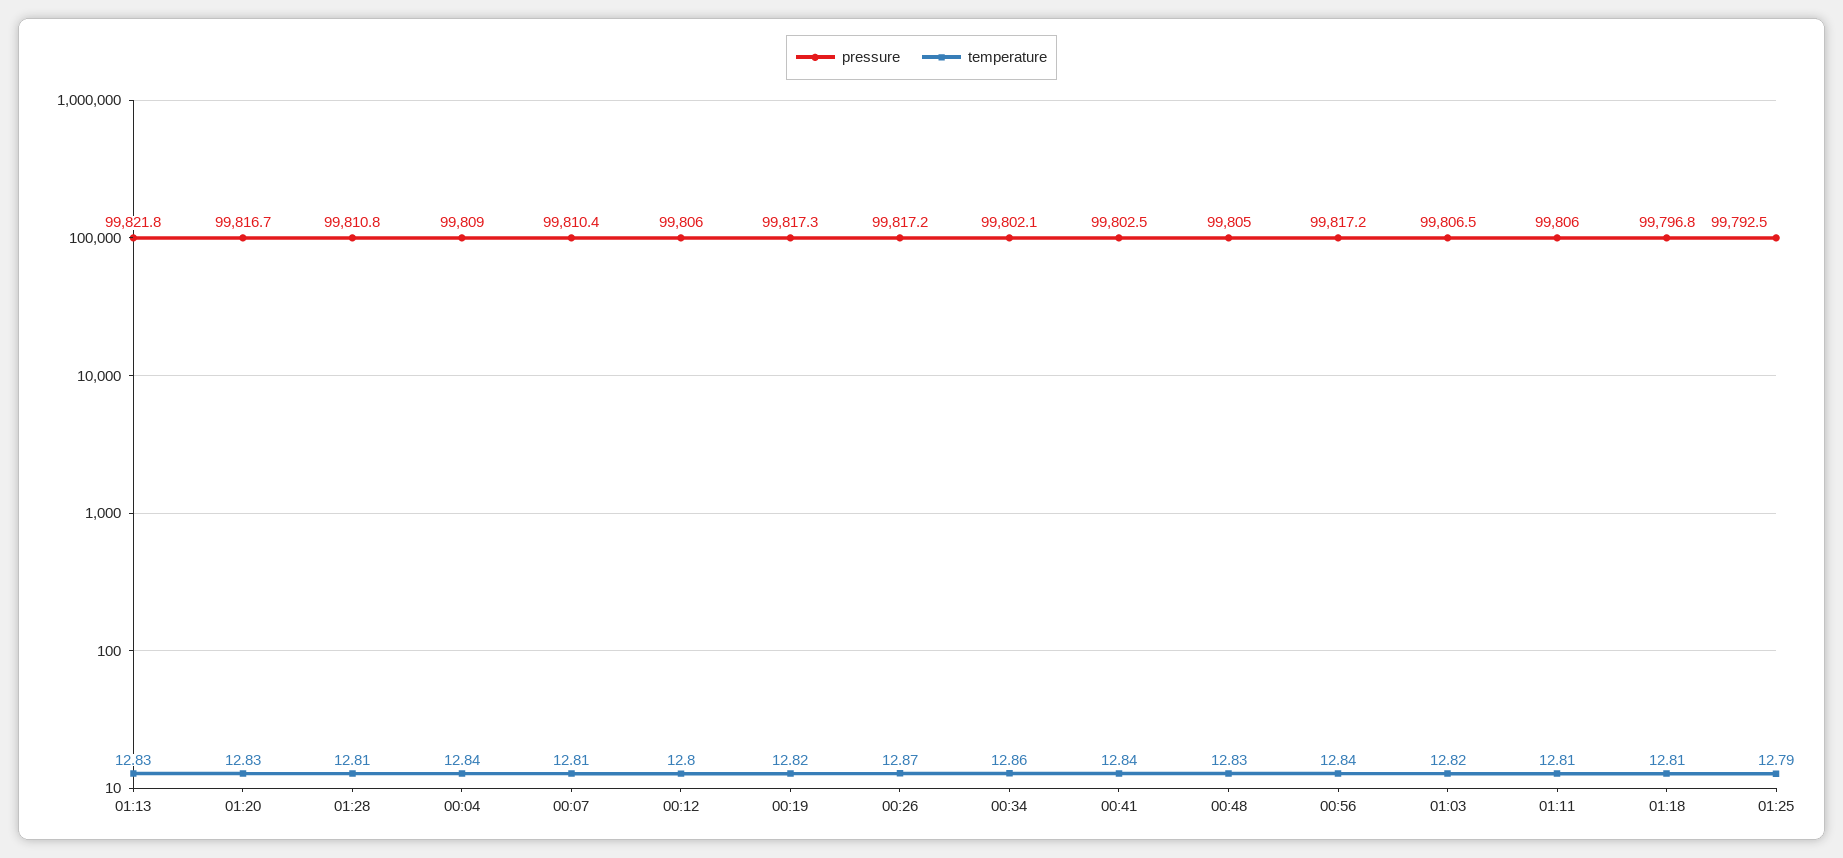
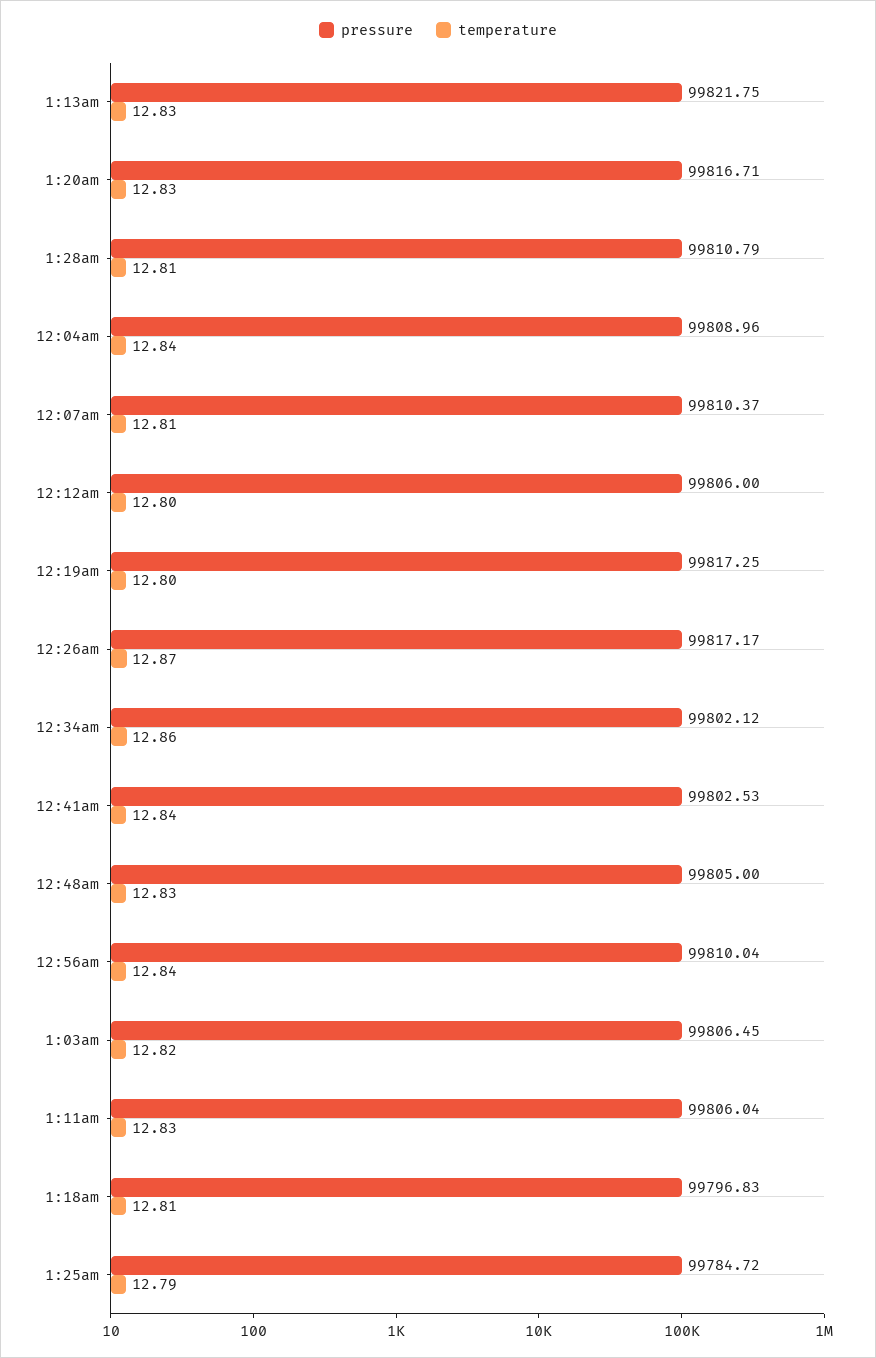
temperature, 00:19: 12.82 -> 12.8
pressure, 00:56: 99817.2 -> 99810.04
temperature, 01:11: 12.81 -> 12.83
pressure, 01:25: 99792.5 -> 99784.72

